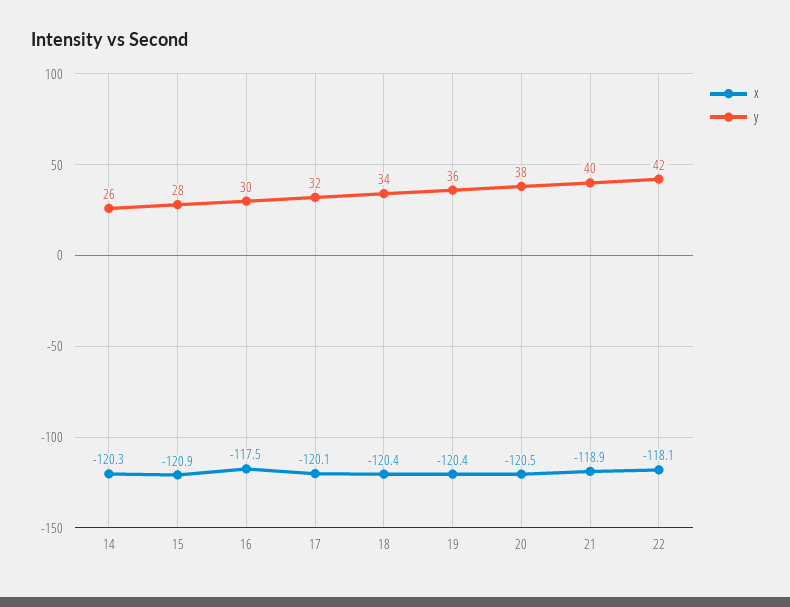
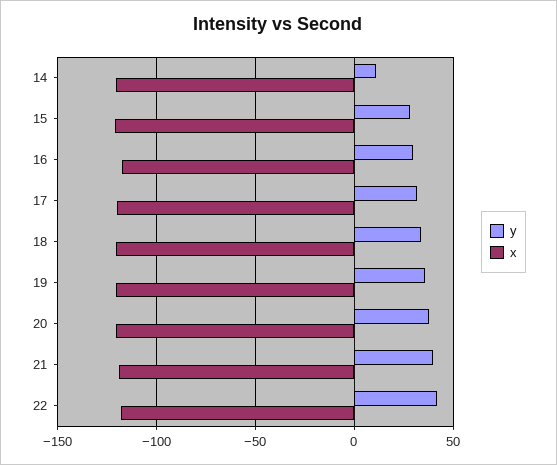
y, 14: 26 -> 10

